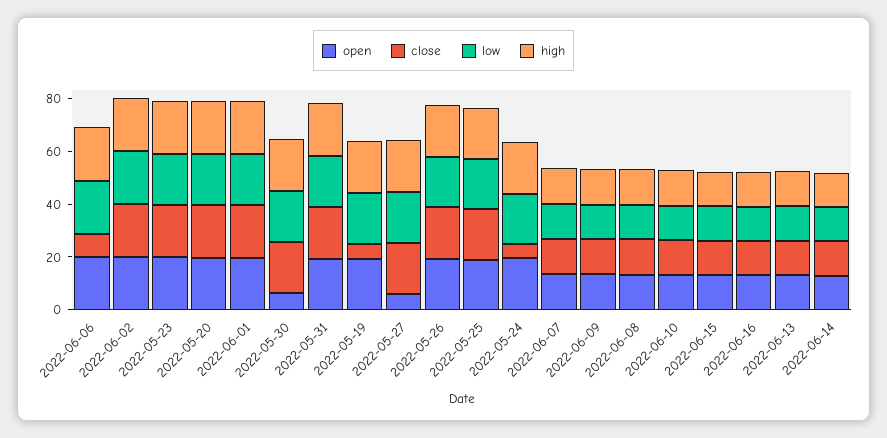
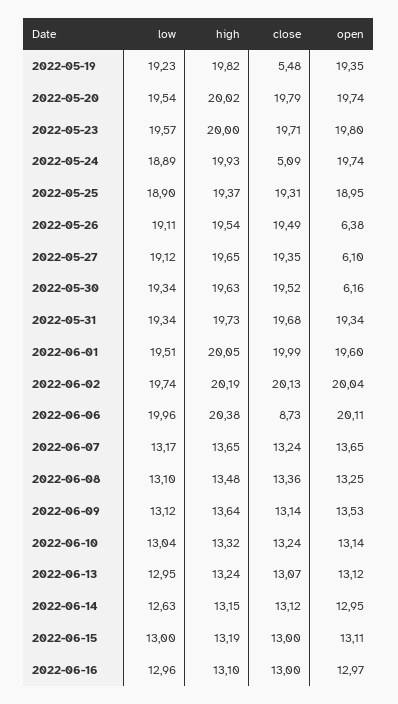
open, 2022-05-26: 20 -> 6.38

